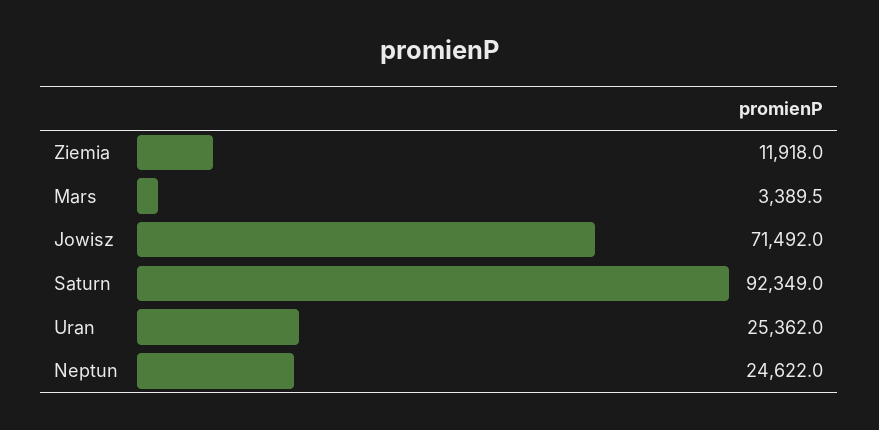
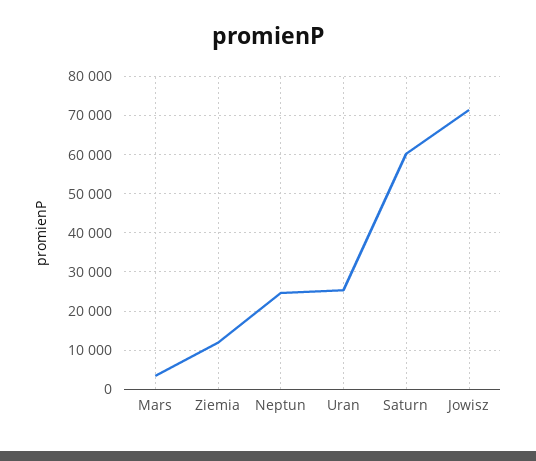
Saturn: 92349 -> 60000

